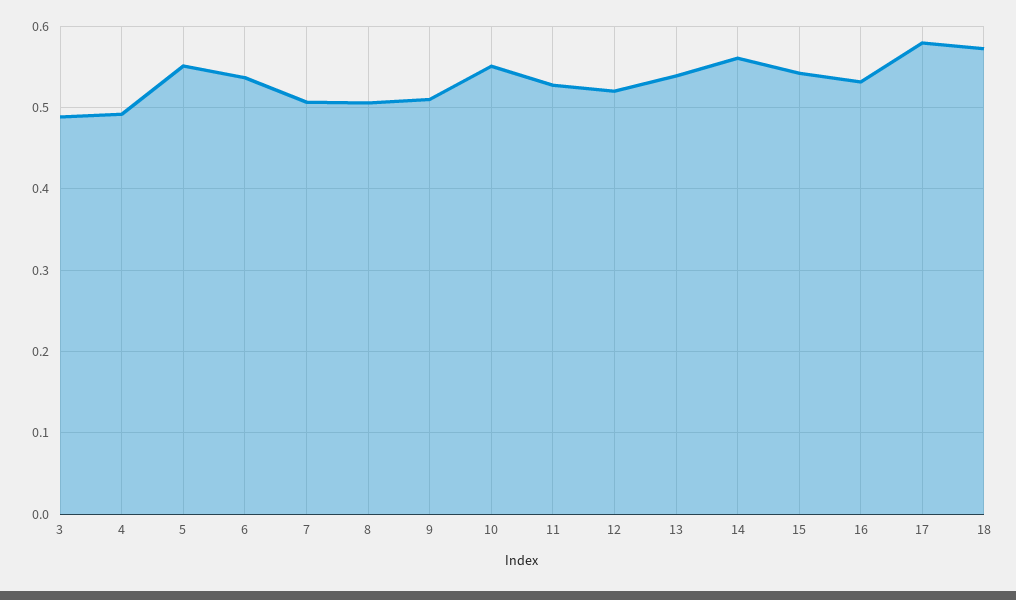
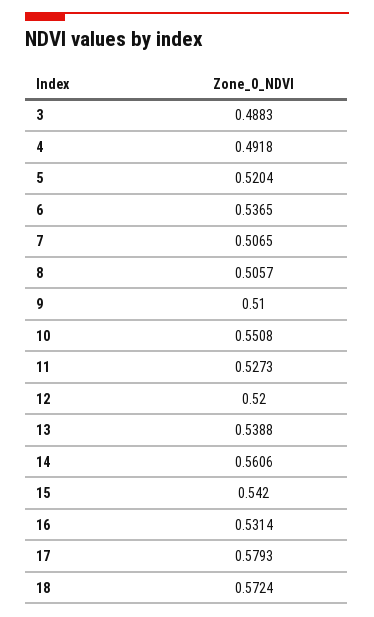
5: 0.55 -> 0.5204

